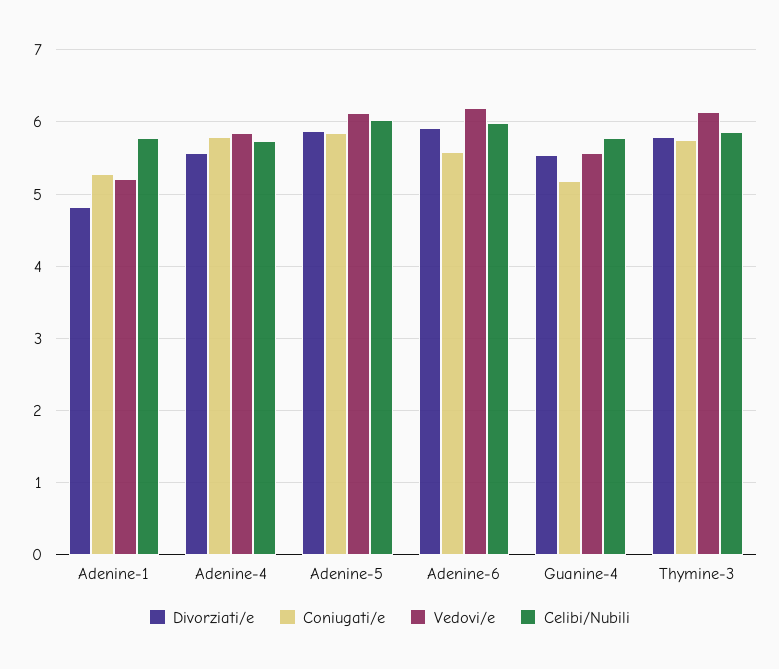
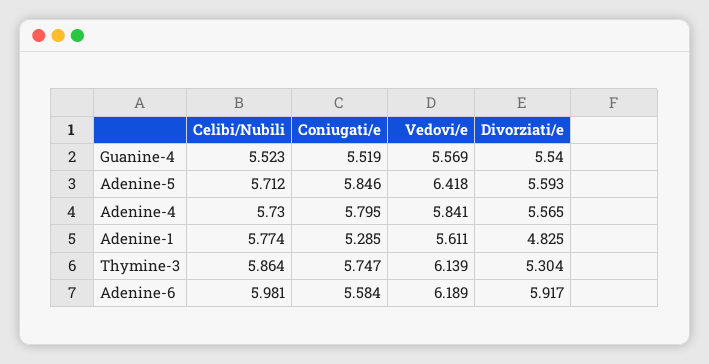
Vedovi/e, Adenine-1: 5.2 -> 5.611
Divorziati/e, Adenine-5: 5.9 -> 5.593
Vedovi/e, Adenine-5: 6.1 -> 6.418
Celibi/Nubili, Adenine-5: 6 -> 5.712
Coniugati/e, Guanine-4: 5.2 -> 5.519
Celibi/Nubili, Guanine-4: 5.8 -> 5.523
Divorziati/e, Thymine-3: 5.8 -> 5.304

